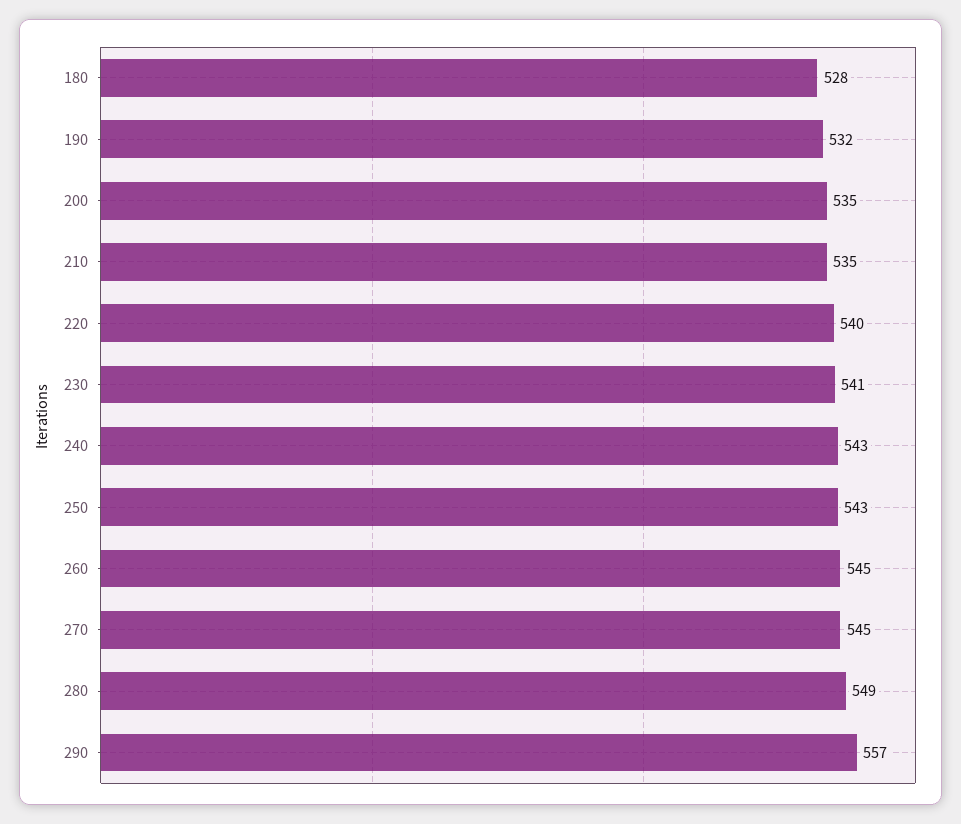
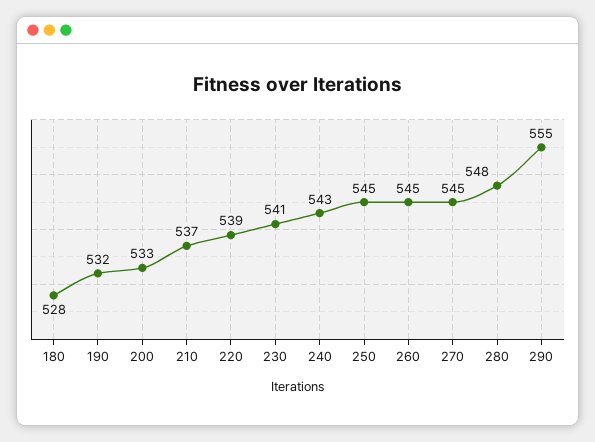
200: 535 -> 533
210: 535 -> 537
220: 540 -> 539
250: 543 -> 545
280: 549 -> 548
290: 557 -> 555

